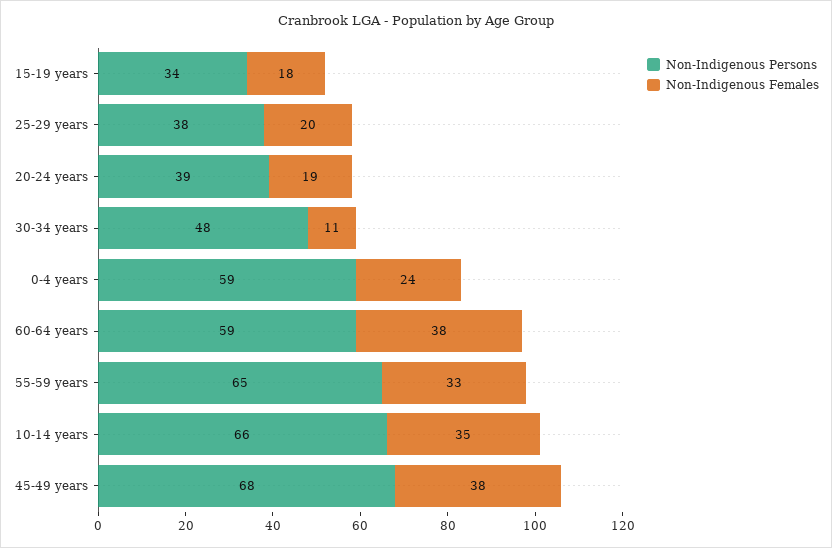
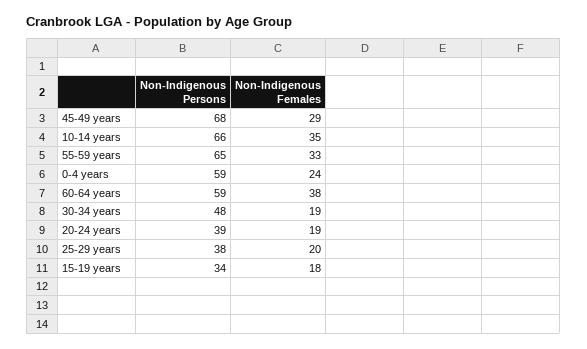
Non-Indigenous Females, 30-34 years: 11 -> 19
Non-Indigenous Females, 45-49 years: 38 -> 29

